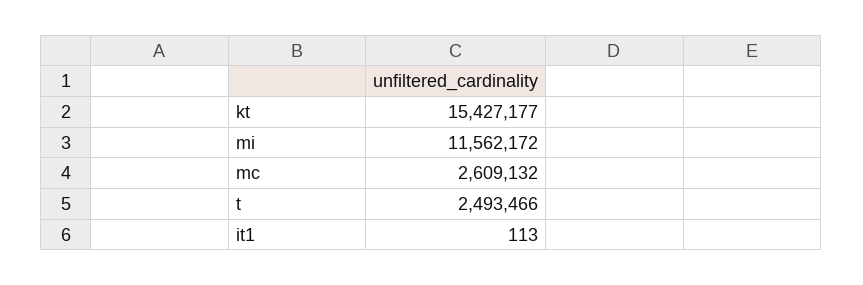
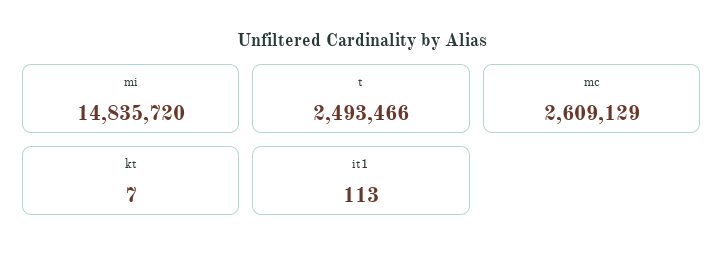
kt: 15427177 -> 7
mi: 11562172 -> 14835720
mc: 2609132 -> 2609129

